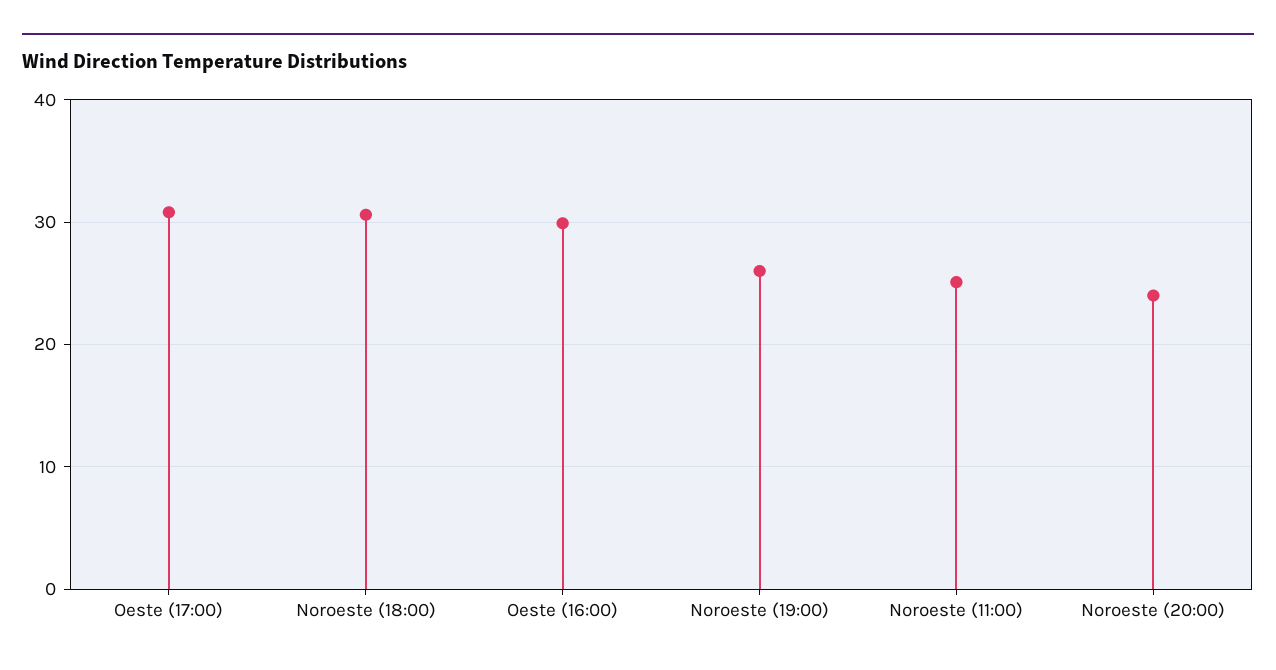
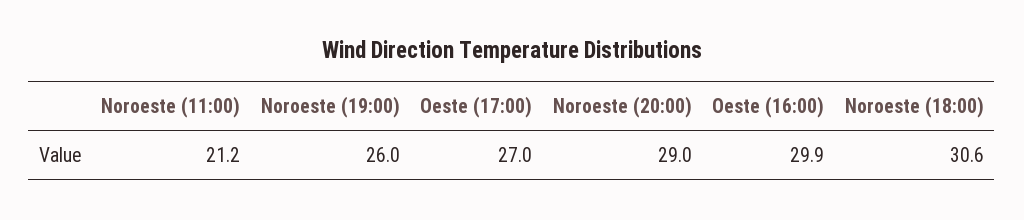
Oeste (17:00): 31 -> 27
Noroeste (11:00): 25 -> 21.2
Noroeste (20:00): 24 -> 29

